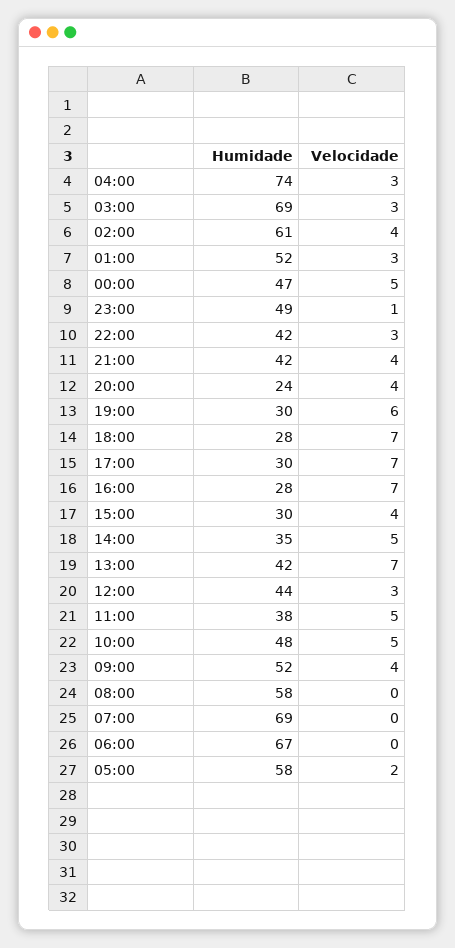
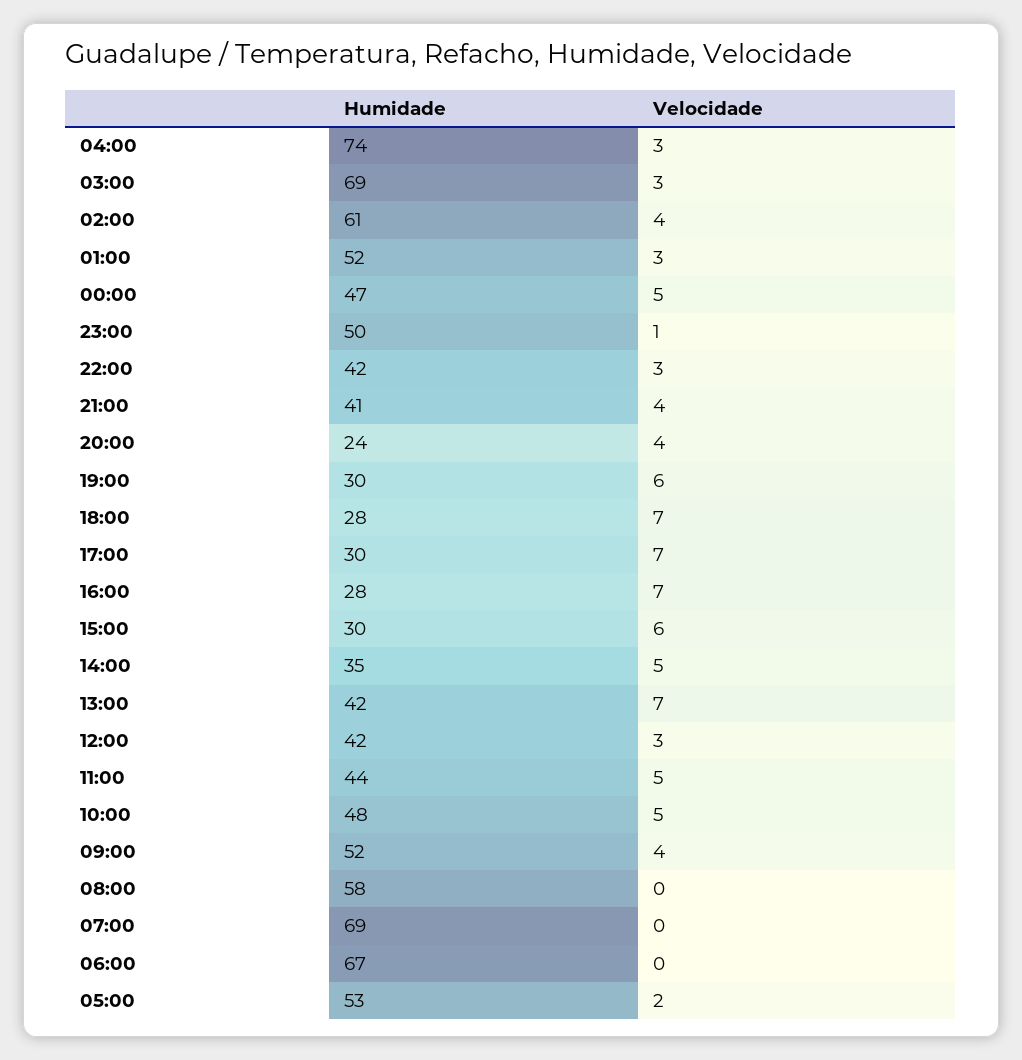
Humidade, 23:00: 49 -> 50
Humidade, 21:00: 42 -> 41
Velocidade, 15:00: 4 -> 6
Humidade, 12:00: 44 -> 42
Humidade, 11:00: 38 -> 44
Humidade, 05:00: 58 -> 53

